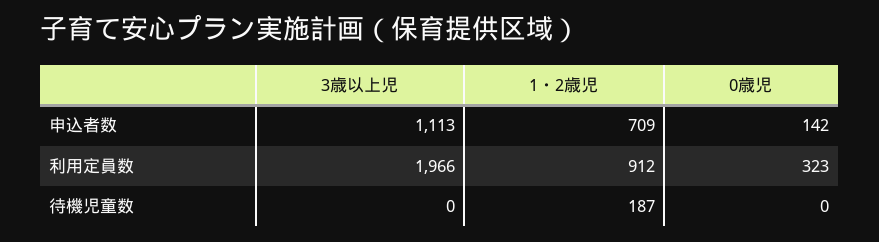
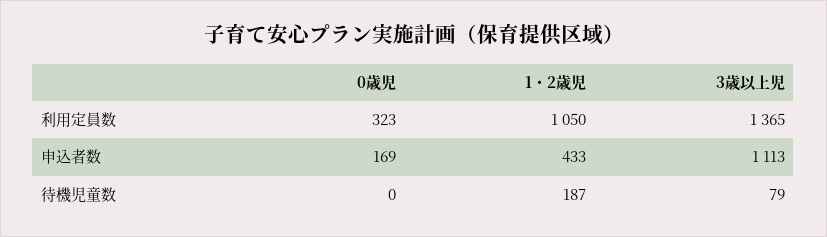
1・2歳児, 申込者数: 709 -> 433
0歳児, 申込者数: 142 -> 169
3歳以上児, 利用定員数: 1966 -> 1365
1・2歳児, 利用定員数: 912 -> 1050
3歳以上児, 待機児童数: 0 -> 79

